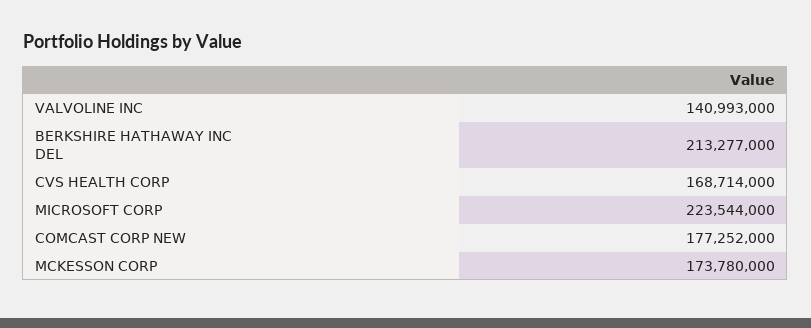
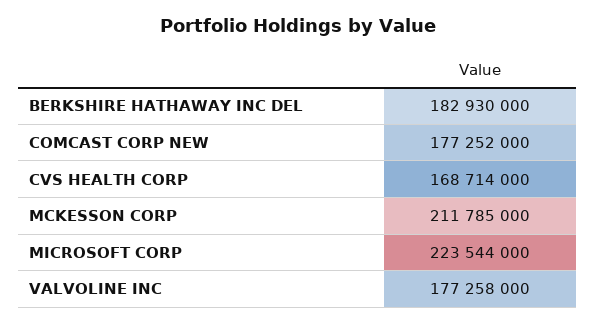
VALVOLINE INC: 140993000 -> 177258000
BERKSHIRE HATHAWAY INC DEL: 213277000 -> 182930000
MCKESSON CORP: 173780000 -> 211785000

